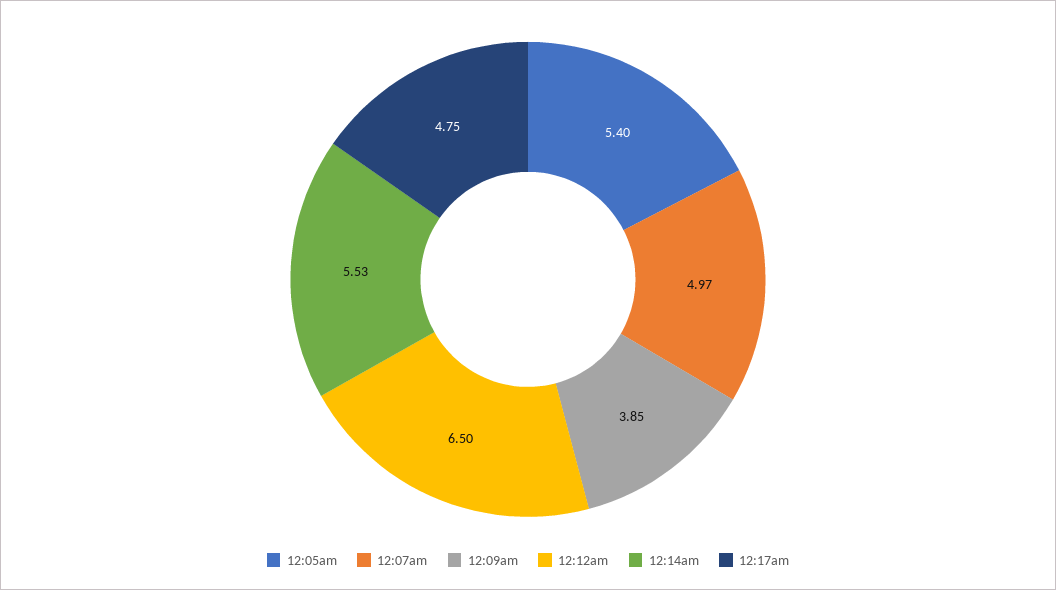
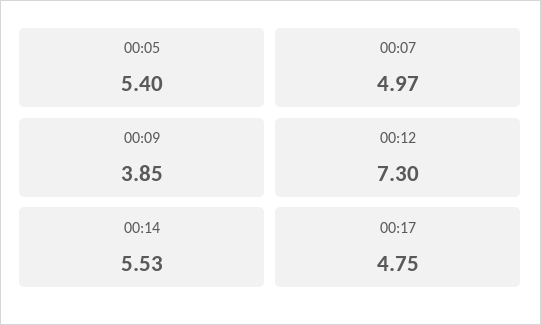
12:12am: 6.5 -> 7.3

